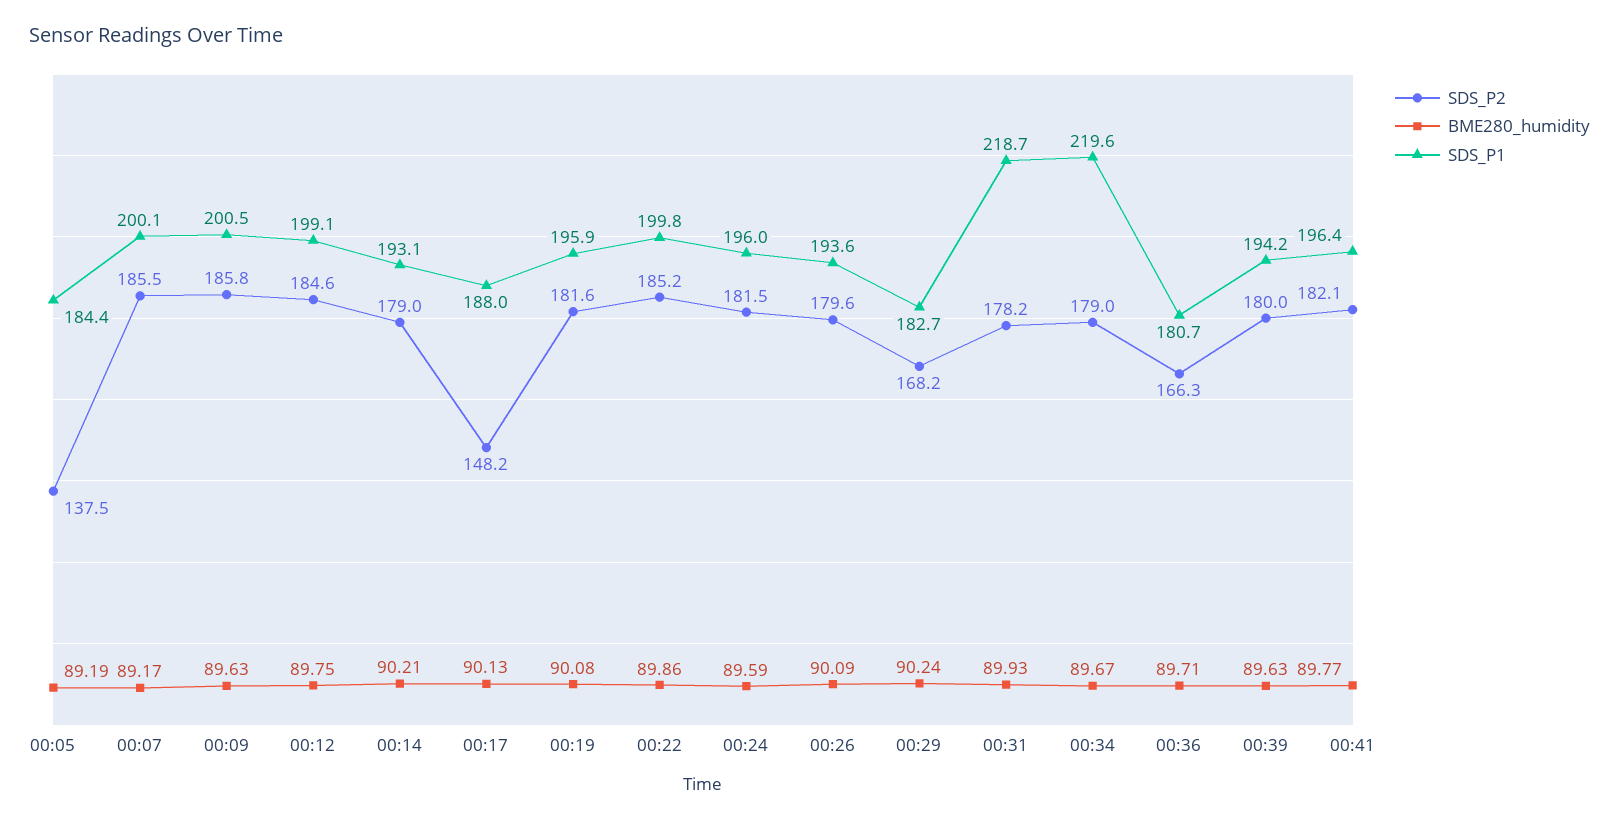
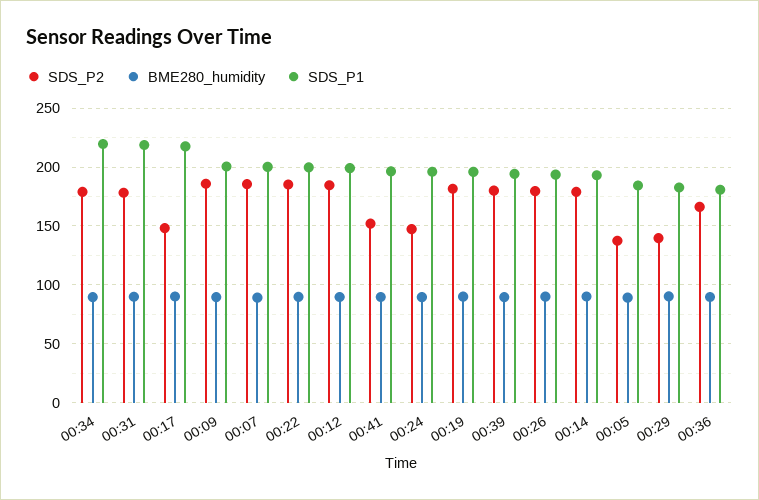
SDS_P1, 00:17: 188 -> 220
SDS_P2, 00:24: 181.5 -> 150
SDS_P2, 00:29: 168.2 -> 140
SDS_P2, 00:41: 182.1 -> 150

